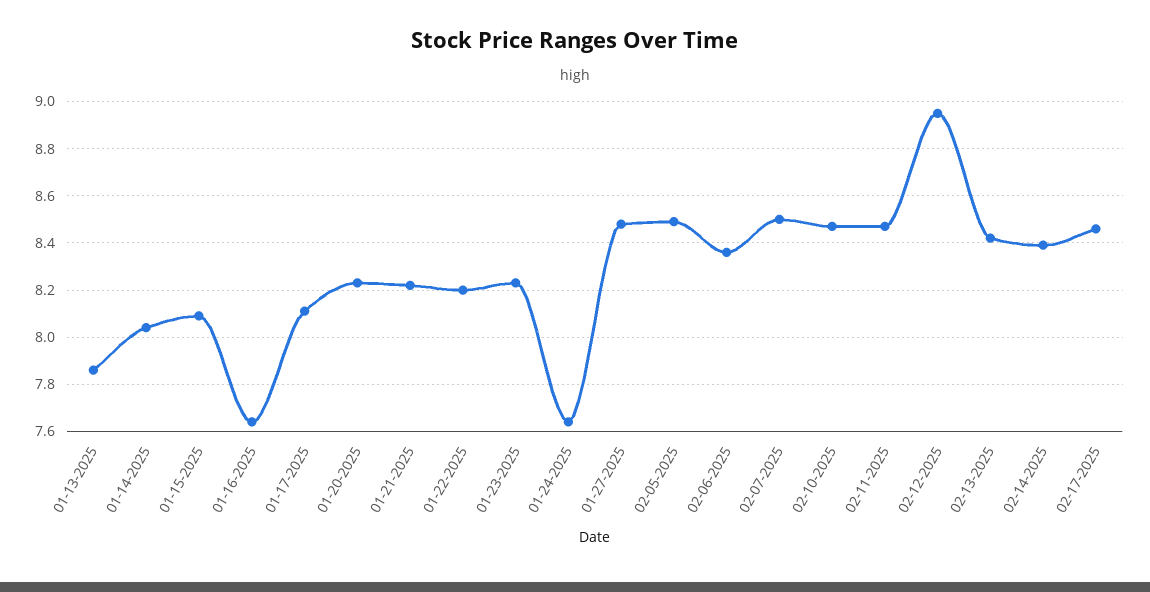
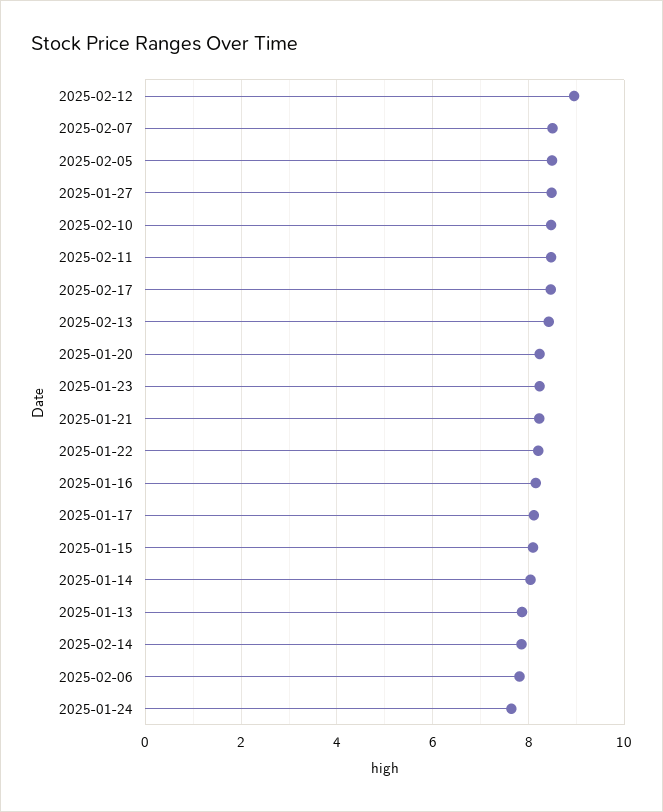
01-16-2025: 7.65 -> 8.2
02-06-2025: 8.35 -> 7.8
02-14-2025: 8.4 -> 7.8

